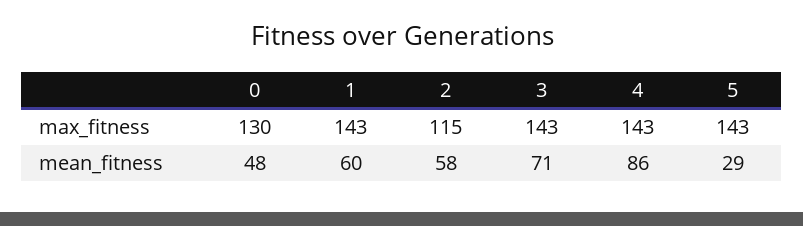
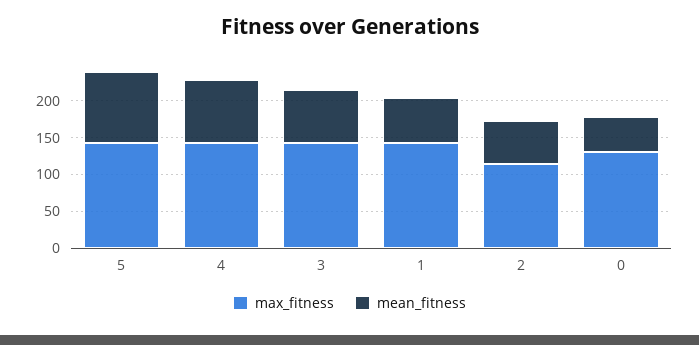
mean_fitness, 5: 29 -> 100

